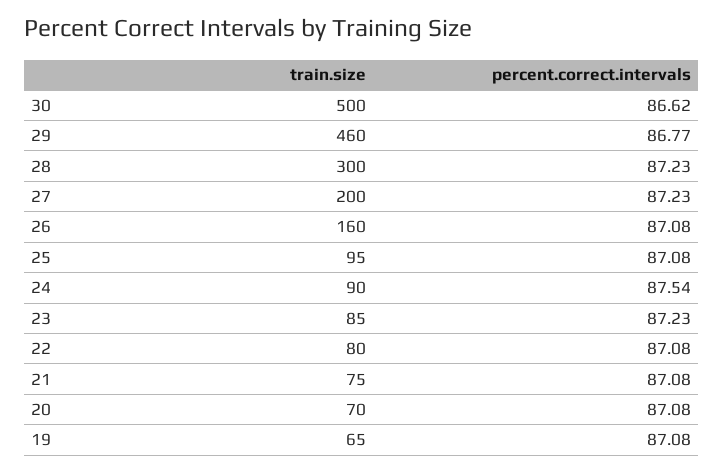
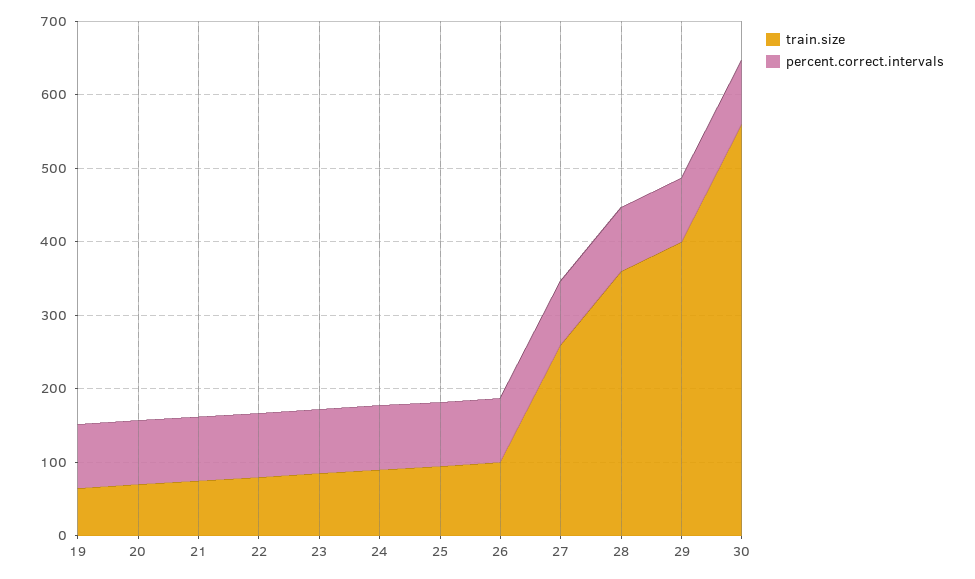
train.size, 30: 500 -> 560
train.size, 29: 460 -> 400
train.size, 28: 300 -> 360
train.size, 27: 200 -> 260
train.size, 26: 160 -> 100

